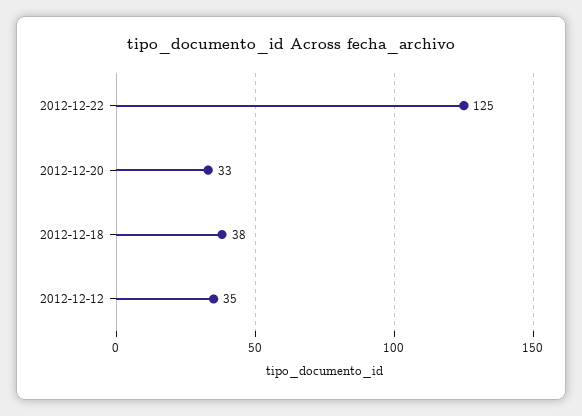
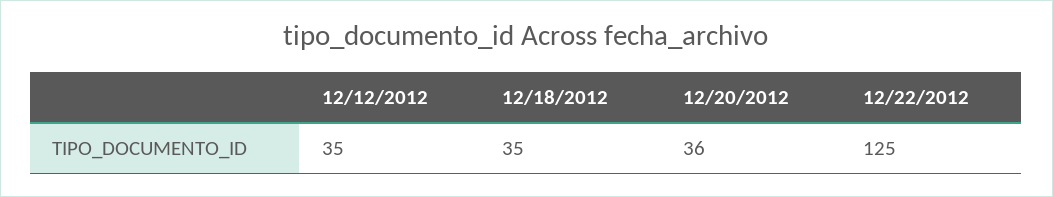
2012-12-20: 33 -> 36
2012-12-18: 38 -> 35

